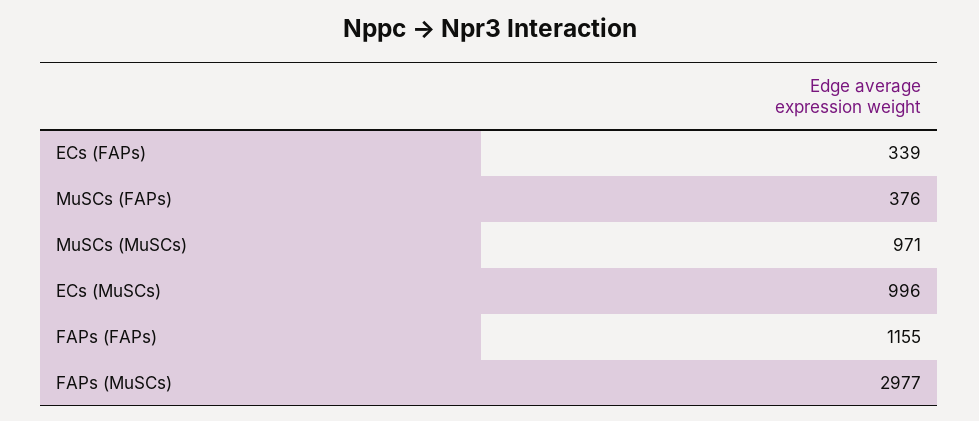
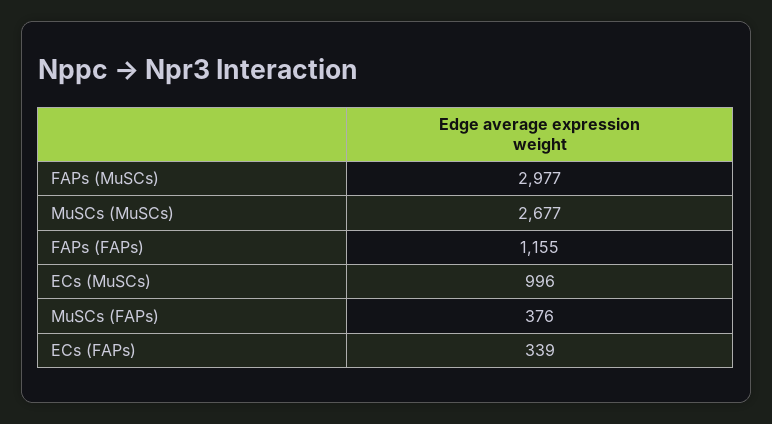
MuSCs (MuSCs): 971 -> 2677

